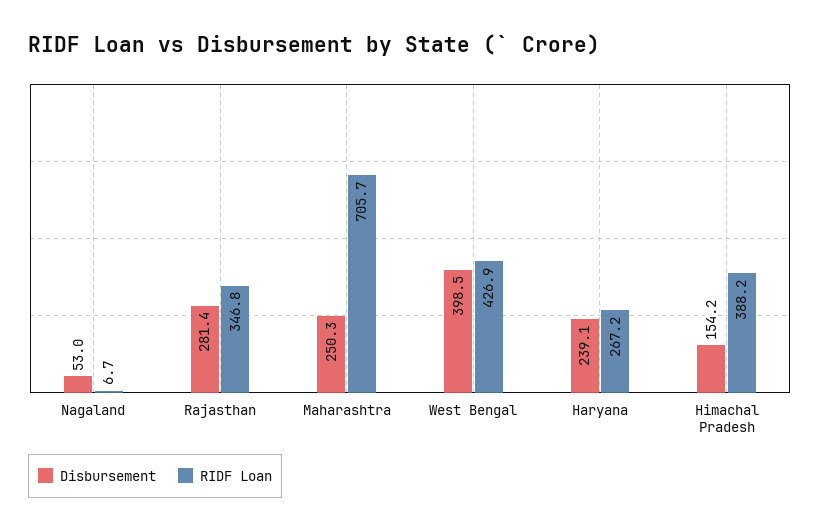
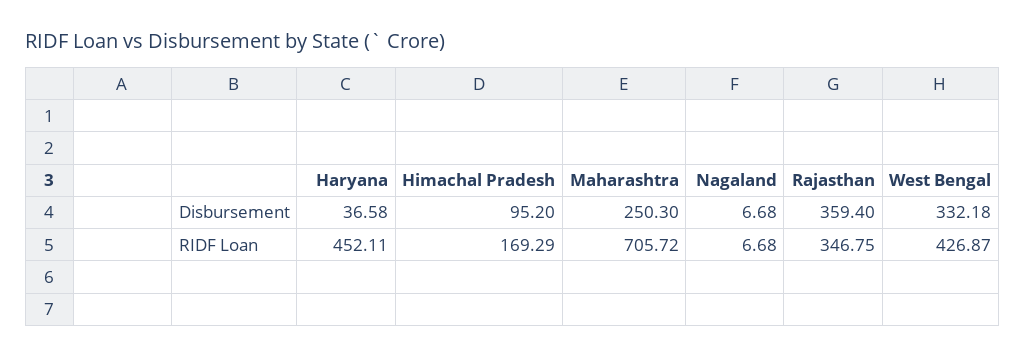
Disbursement, Nagaland: 53 -> 6.68
Disbursement, Rajasthan: 281.4 -> 359.4
Disbursement, West Bengal: 398.5 -> 332.18
Disbursement, Haryana: 239.1 -> 36.58
RIDF Loan, Haryana: 267.2 -> 452.11
Disbursement, Himachal Pradesh: 154.2 -> 95.2
RIDF Loan, Himachal Pradesh: 388.2 -> 169.29

